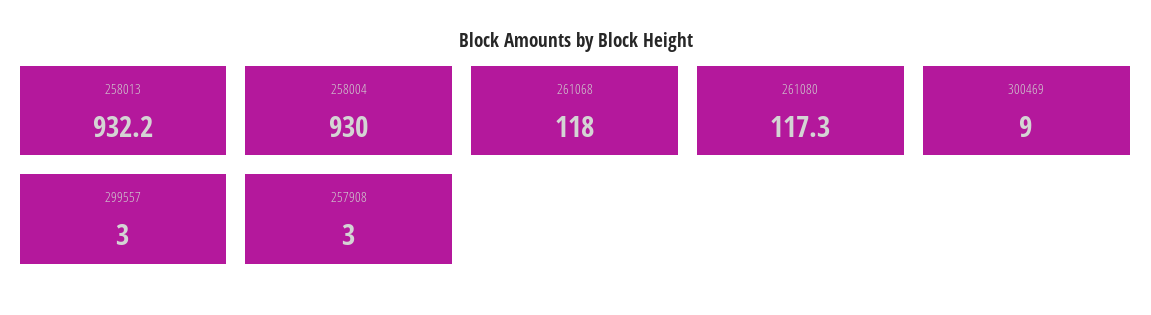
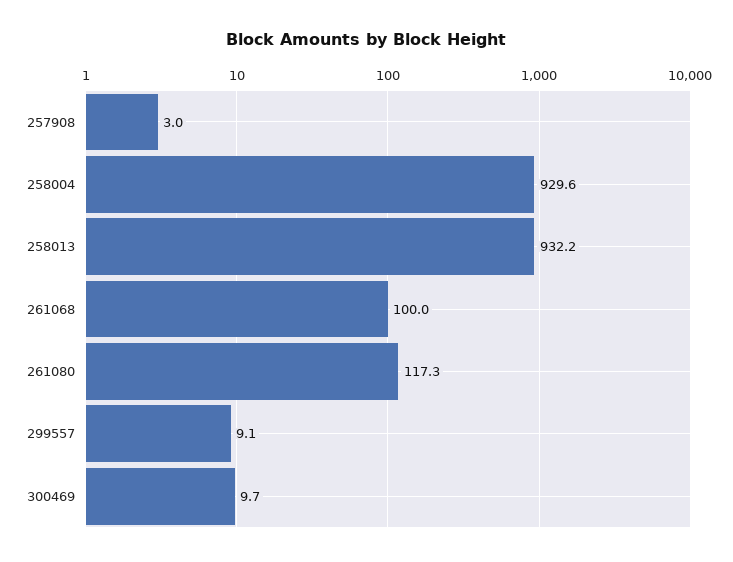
258004: 930 -> 929.6
261068: 118 -> 100
300469: 9 -> 9.7
299557: 3 -> 9.1

